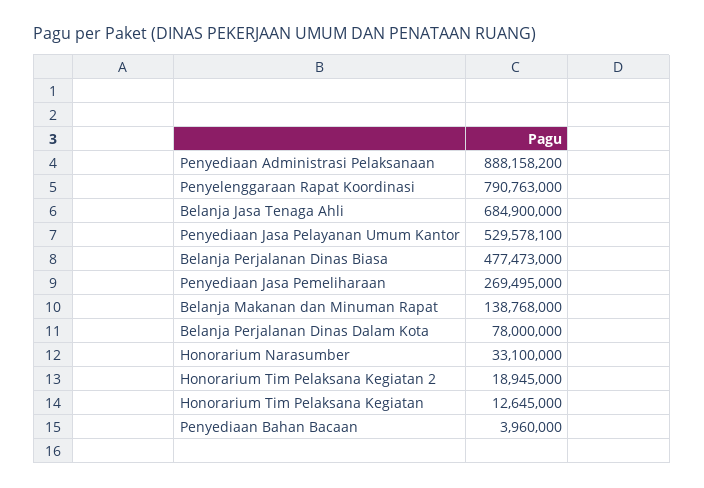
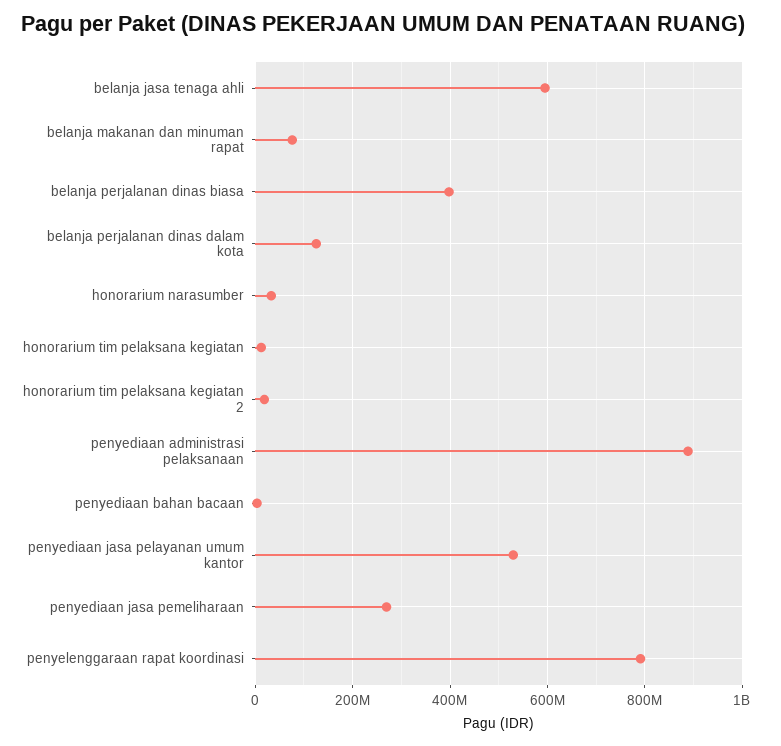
Belanja Jasa Tenaga Ahli: 684900000 -> 600000000
Belanja Perjalanan Dinas Biasa: 477473000 -> 400000000
Belanja Makanan dan Minuman Rapat: 138768000 -> 80000000
Belanja Perjalanan Dinas Dalam Kota: 78000000 -> 120000000

